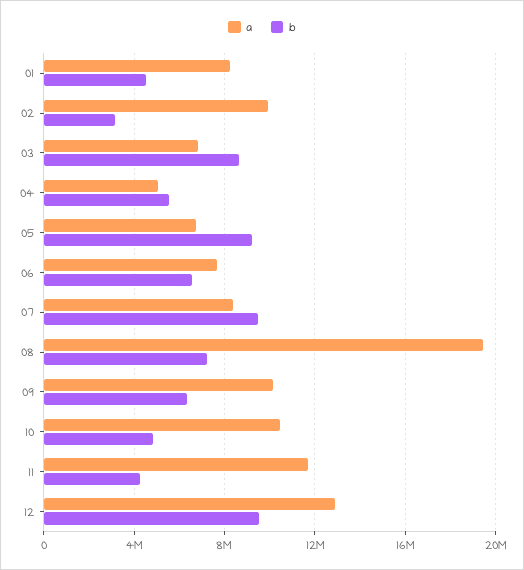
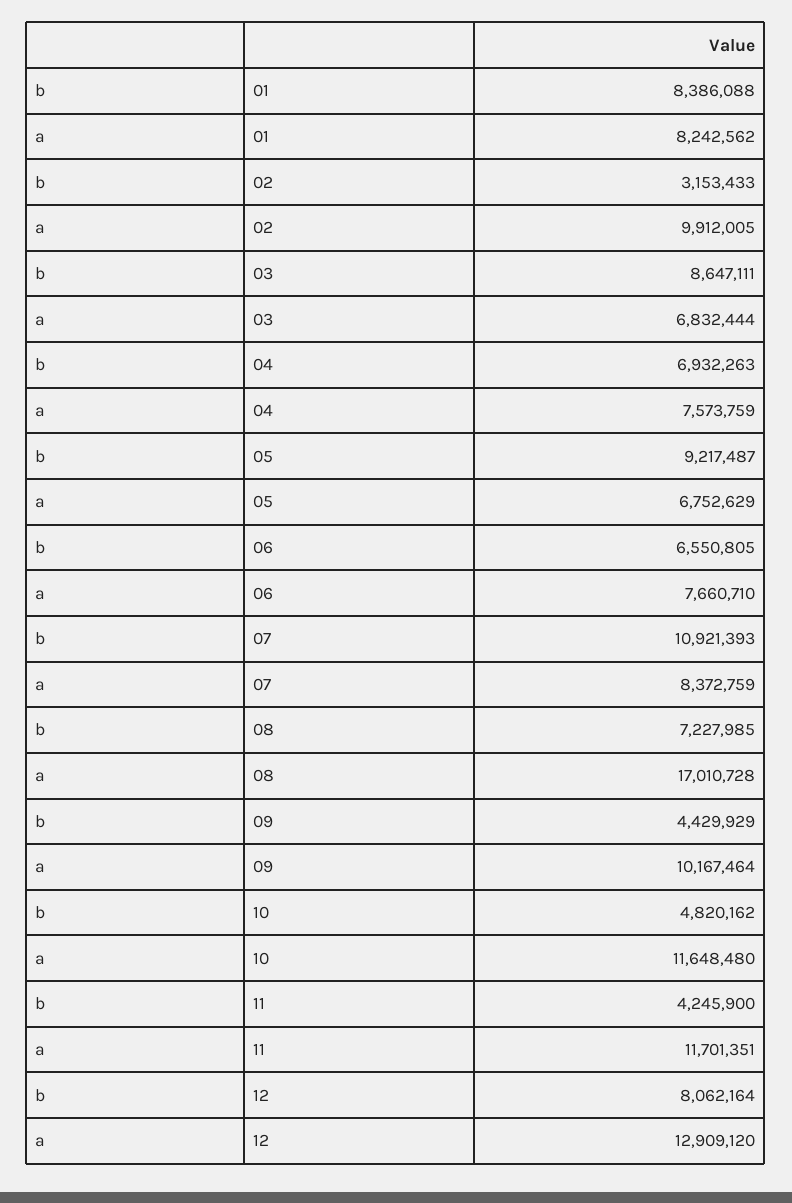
b, 01: 4500000 -> 8386088
a, 04: 5000000 -> 7573759
b, 04: 5500000 -> 6932263
b, 07: 9500000 -> 10921393
a, 08: 19500000 -> 17010728
b, 09: 6500000 -> 4429929
a, 10: 10500000 -> 11648480
b, 12: 9500000 -> 8062164

